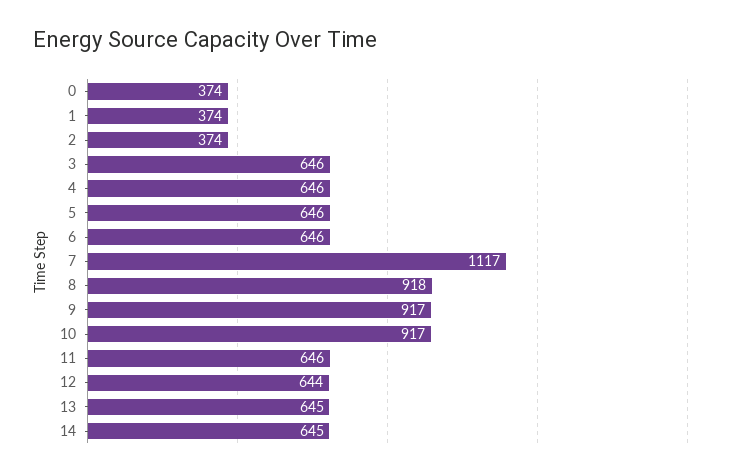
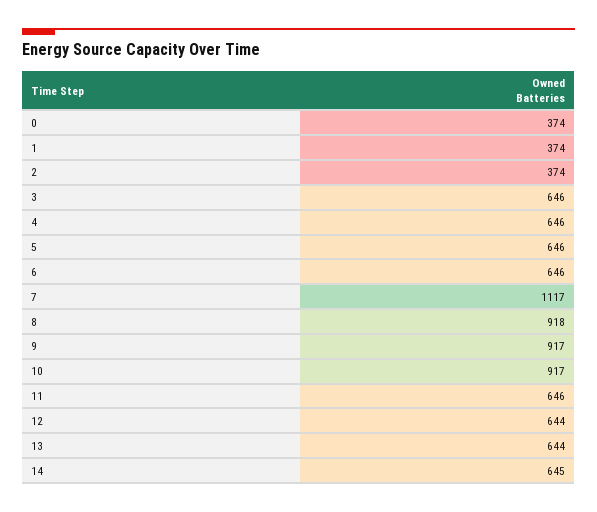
13: 645 -> 644

